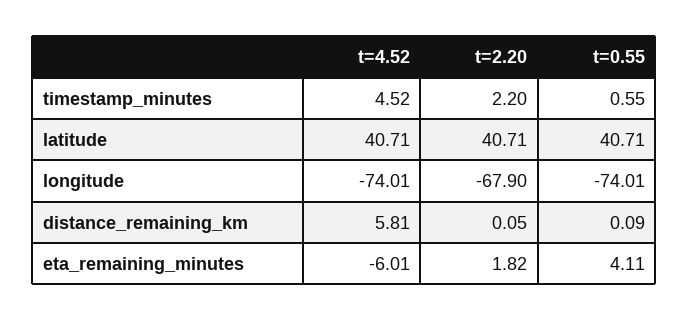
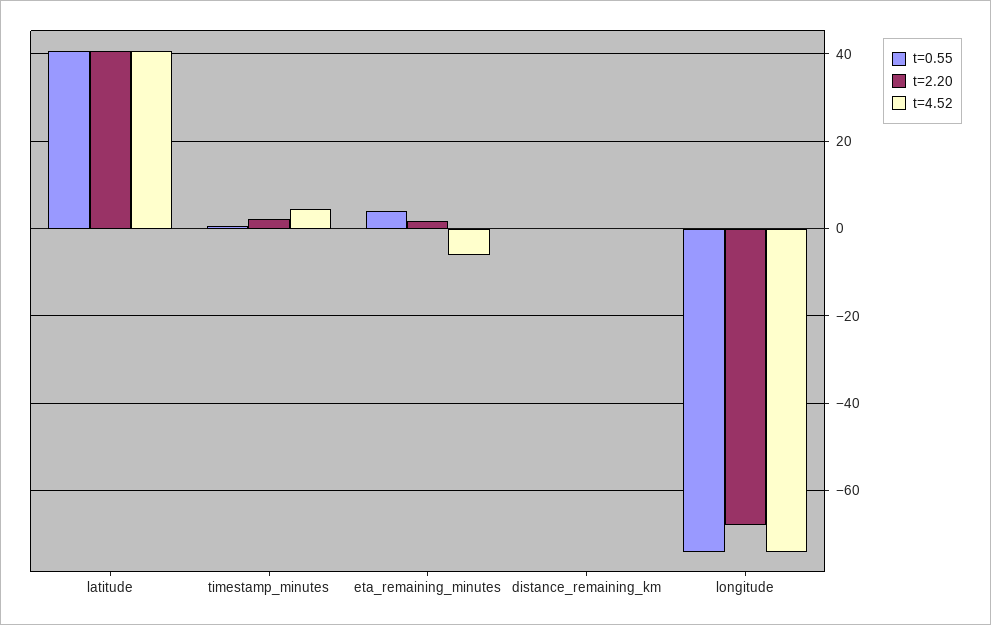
t=4.52, distance_remaining_km: 5.81 -> 0

